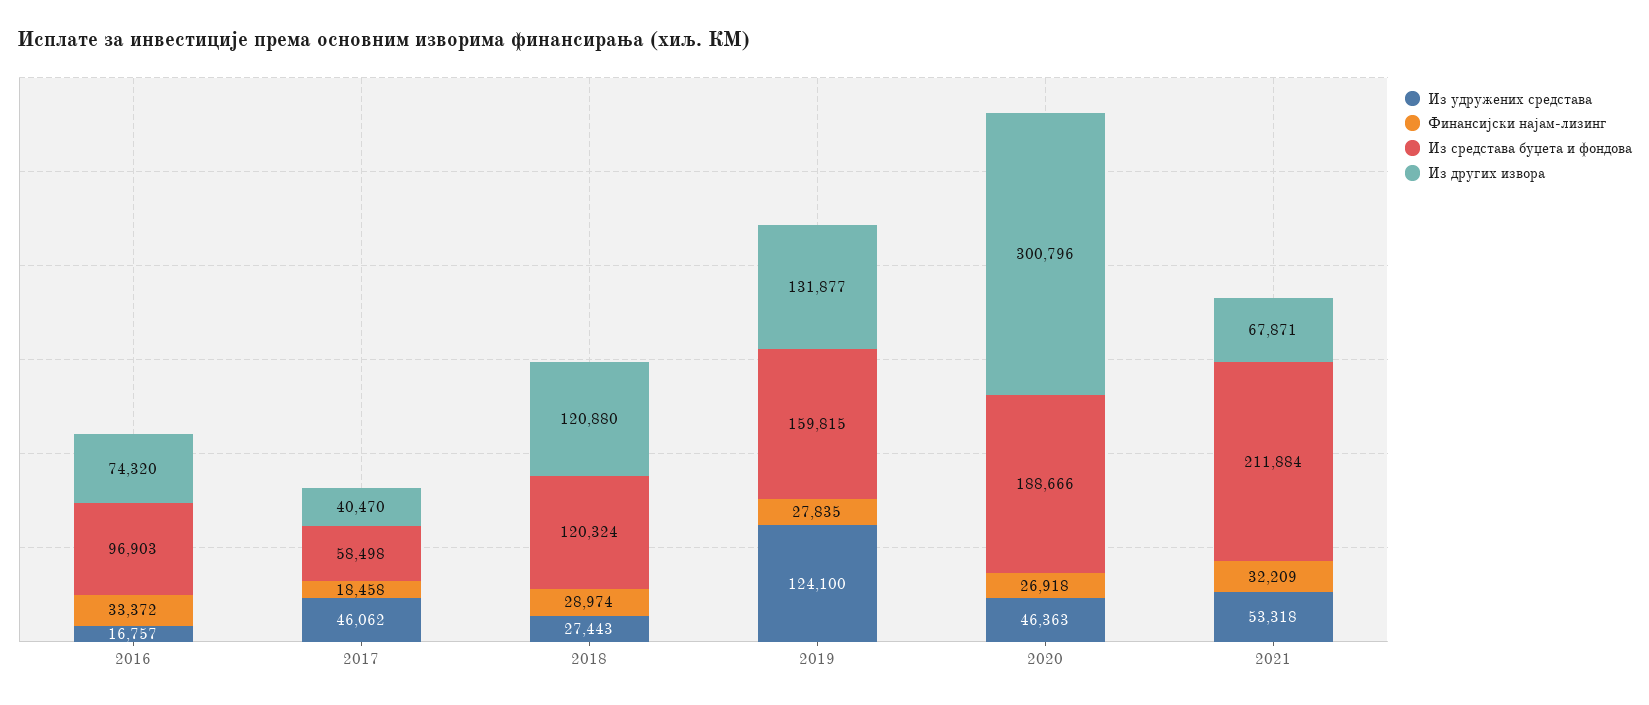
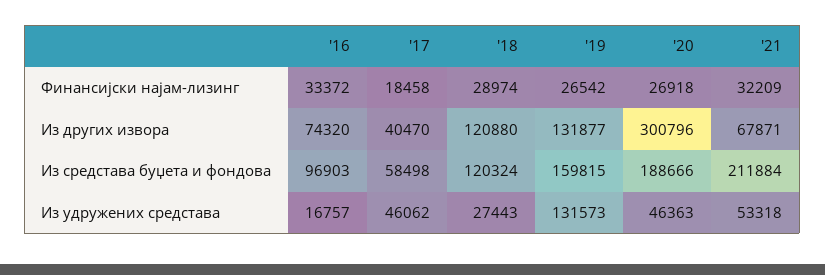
Из удружених средстава, 2019: 124100 -> 131573
Финансијски најам-лизинг, 2019: 27835 -> 26542

